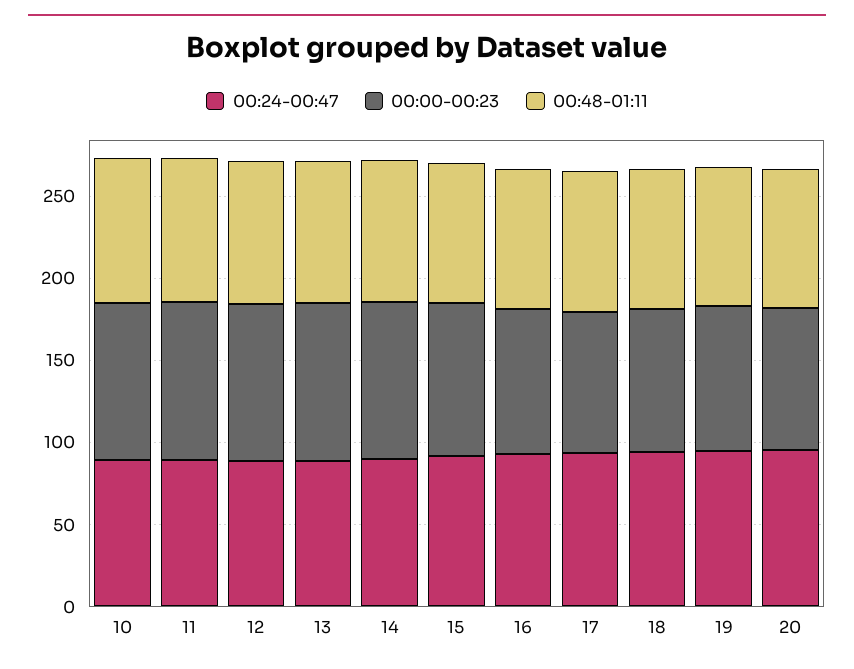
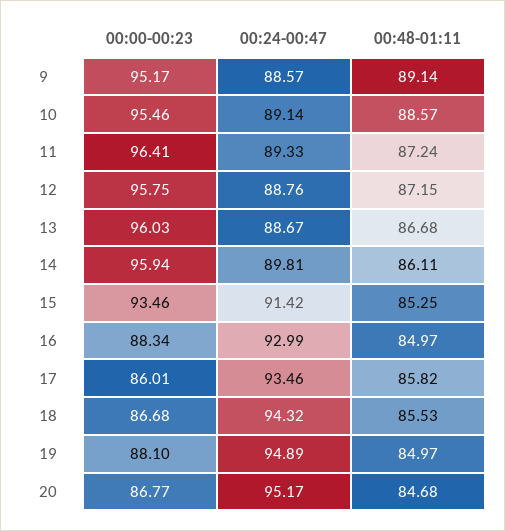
00:00-00:23, 9: none -> 95.17
00:24-00:47, 9: none -> 88.57
00:48-01:11, 9: none -> 89.14

